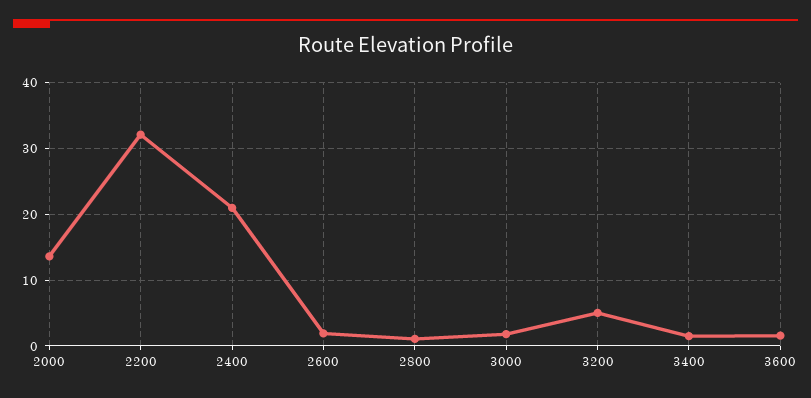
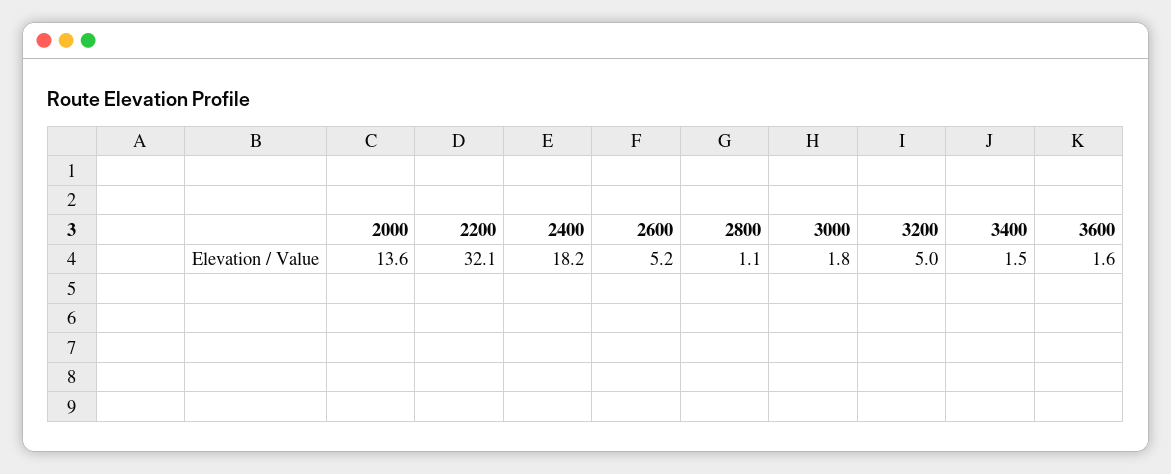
2400: 21 -> 18.2
2600: 2 -> 5.2

